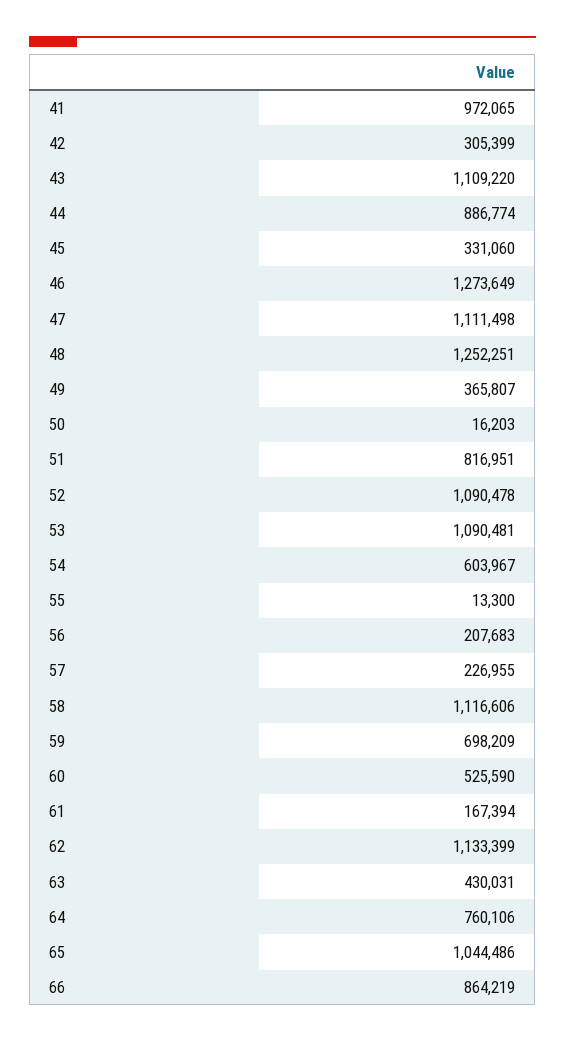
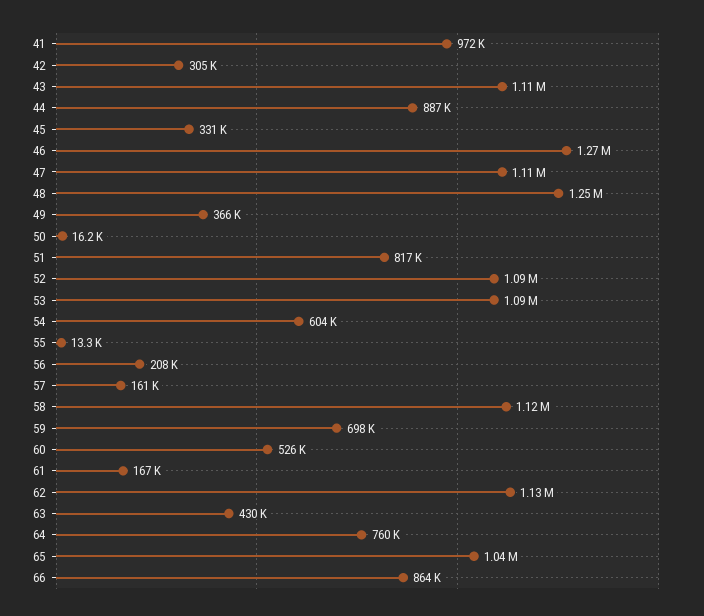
57: 226955 -> 161000

